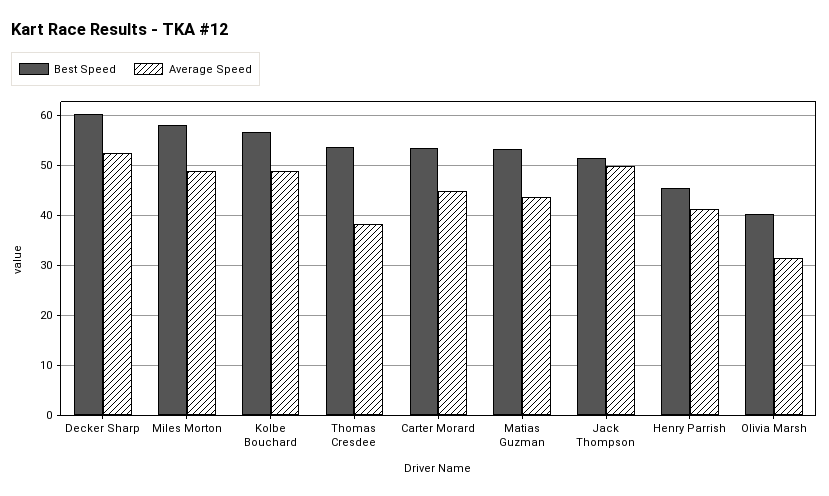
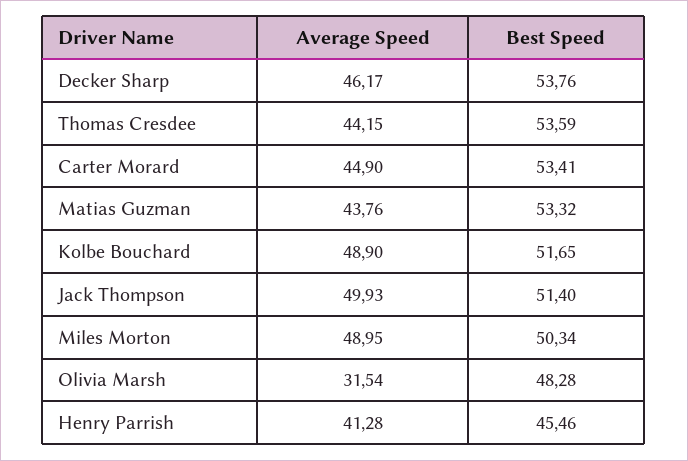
Best Speed, Decker Sharp: 60 -> 53.76
Average Speed, Decker Sharp: 52 -> 46.17
Best Speed, Miles Morton: 58 -> 50.34
Best Speed, Kolbe Bouchard: 56 -> 51.65
Average Speed, Thomas Cresdee: 38 -> 44.15
Best Speed, Olivia Marsh: 40 -> 48.28

